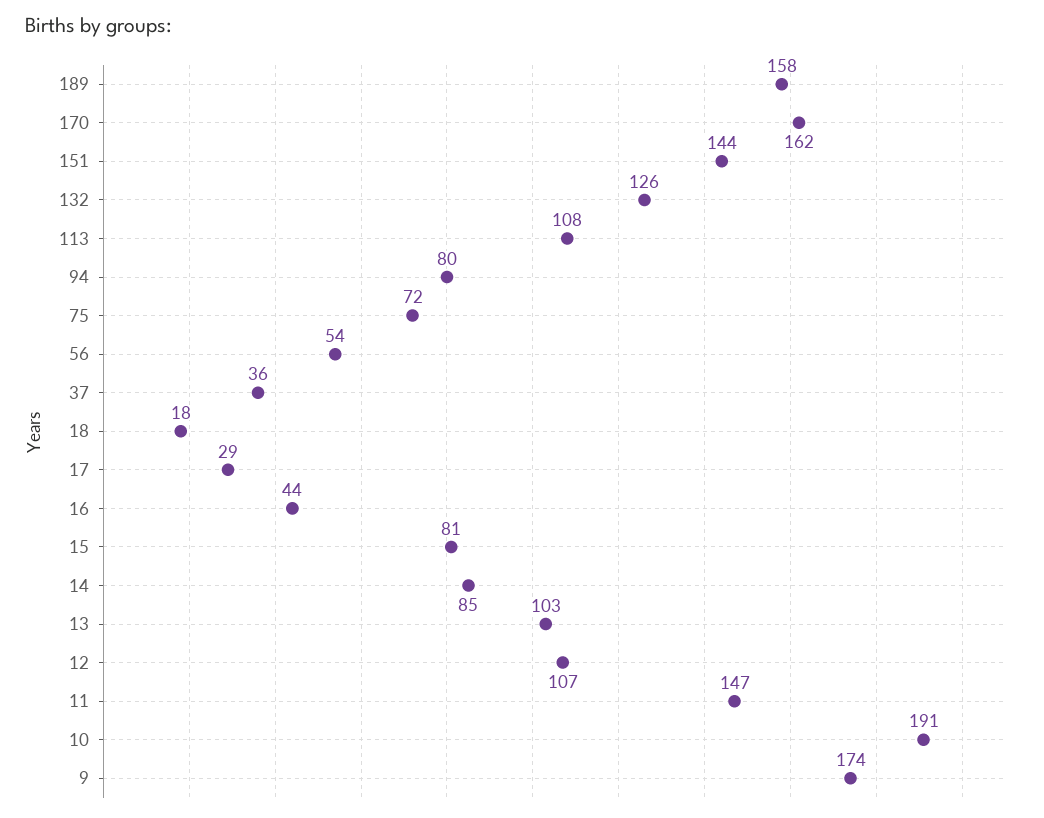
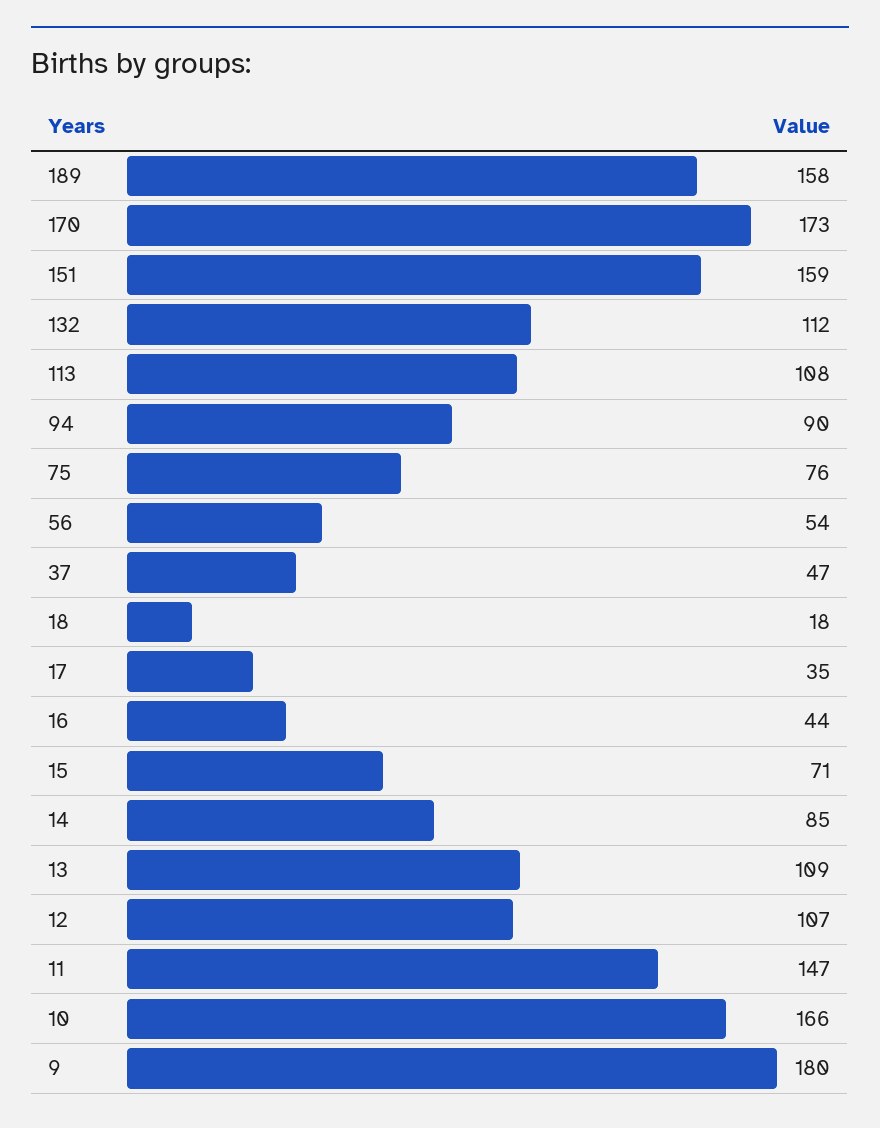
170: 162 -> 173
151: 144 -> 159
132: 126 -> 112
94: 80 -> 90
75: 72 -> 76
37: 36 -> 47
17: 29 -> 35
15: 81 -> 71
13: 103 -> 109
10: 191 -> 166
9: 174 -> 180

